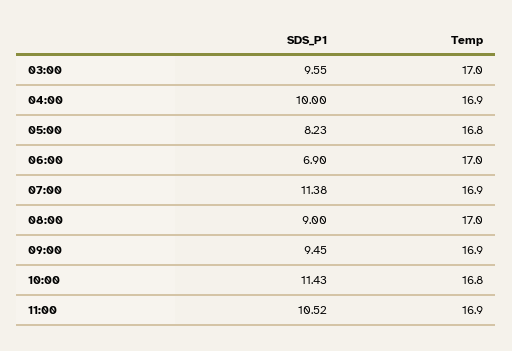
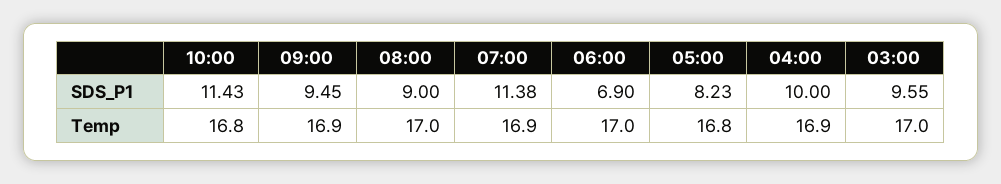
SDS_P1, 11:00: 10.52 -> none
Temp, 11:00: 16.9 -> none

